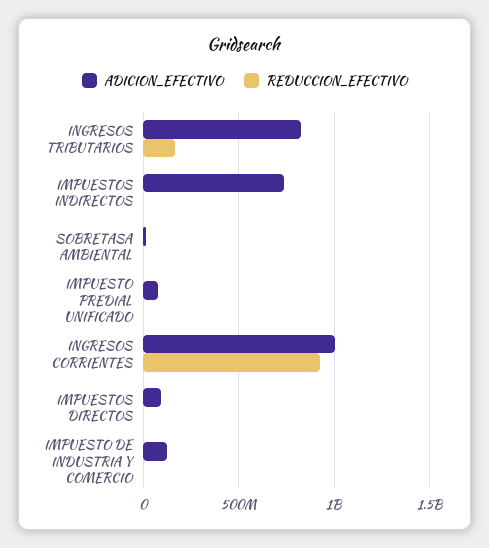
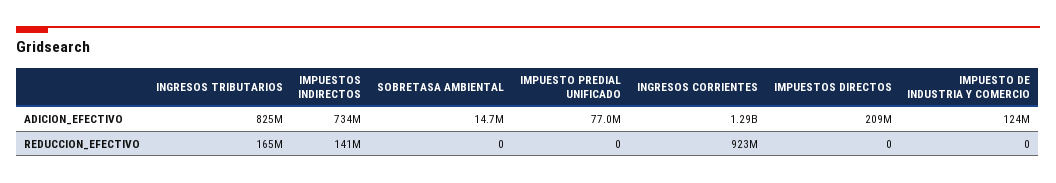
REDUCCION_EFECTIVO, IMPUESTOS INDIRECTOS: 0 -> 141000000
ADICION_EFECTIVO, INGRESOS CORRIENTES: 1000000000 -> 1290000000
ADICION_EFECTIVO, IMPUESTOS DIRECTOS: 100000000 -> 209000000

